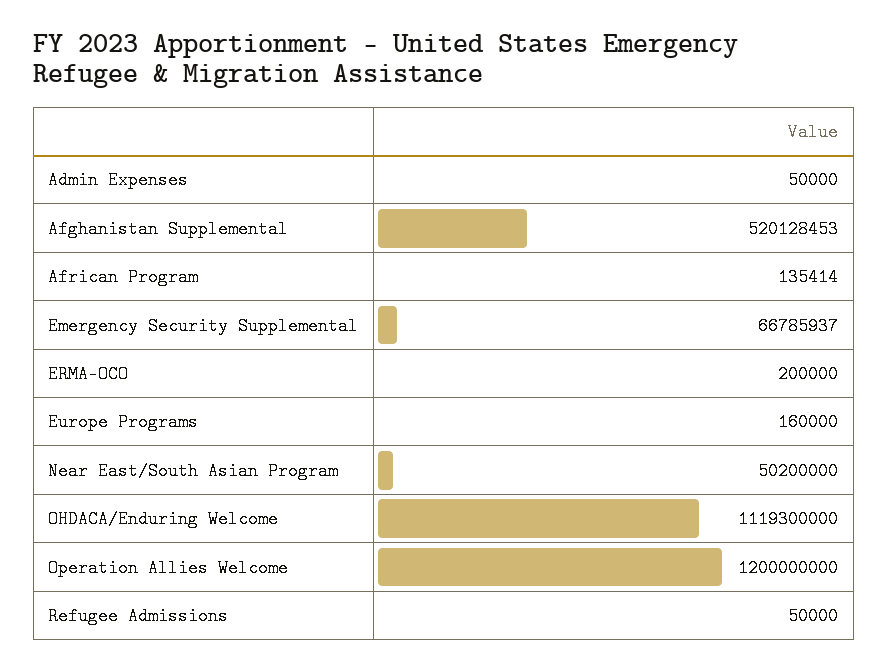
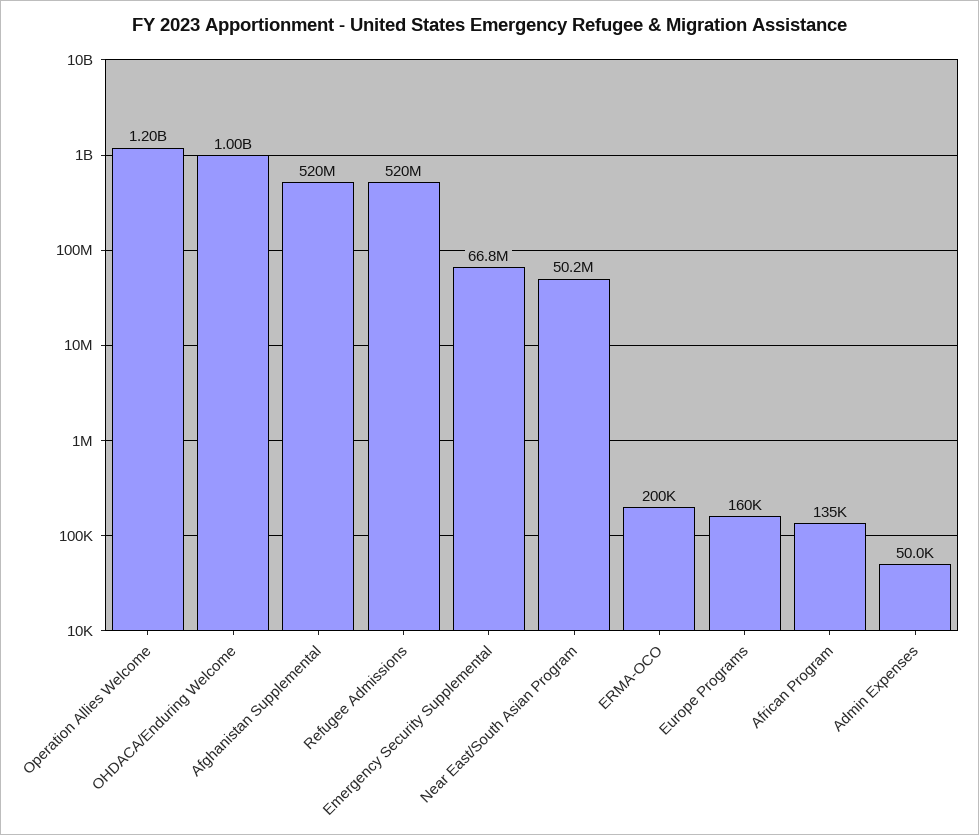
OHDACA/Enduring Welcome: 1119300000 -> 1000000000
Refugee Admissions: 50000 -> 520000000

